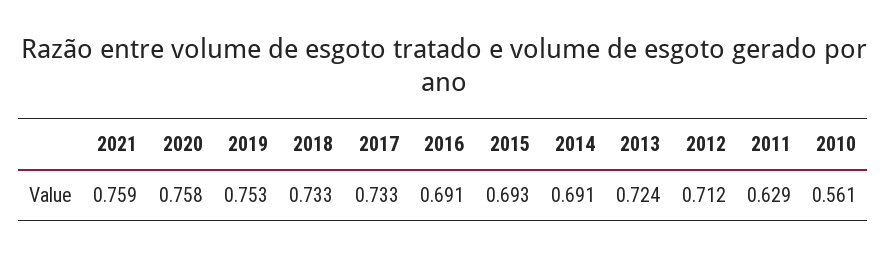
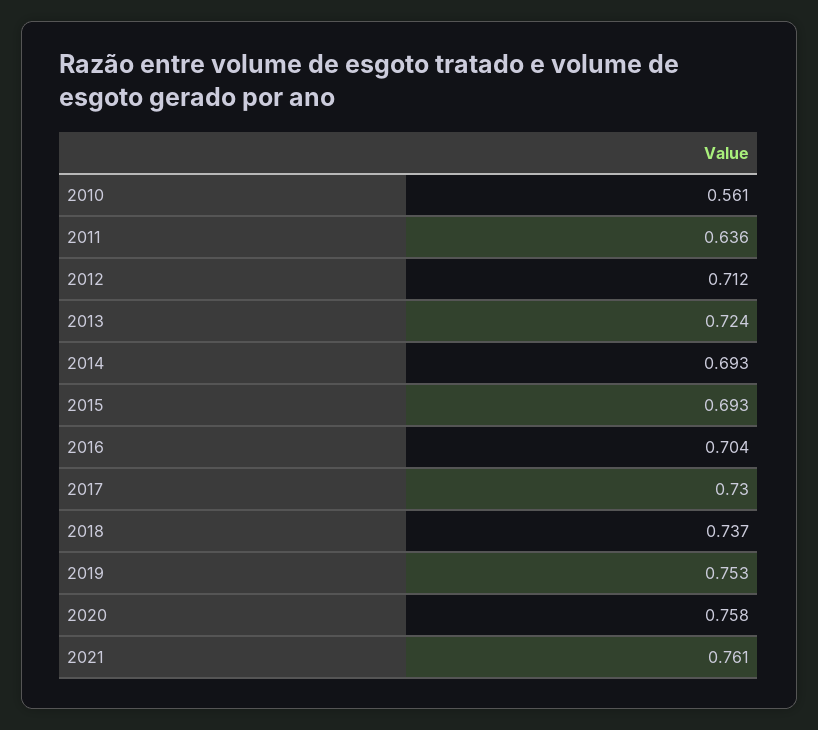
2021: 0.759 -> 0.761
2018: 0.733 -> 0.737
2017: 0.733 -> 0.73
2016: 0.691 -> 0.704
2014: 0.691 -> 0.693
2011: 0.629 -> 0.636

